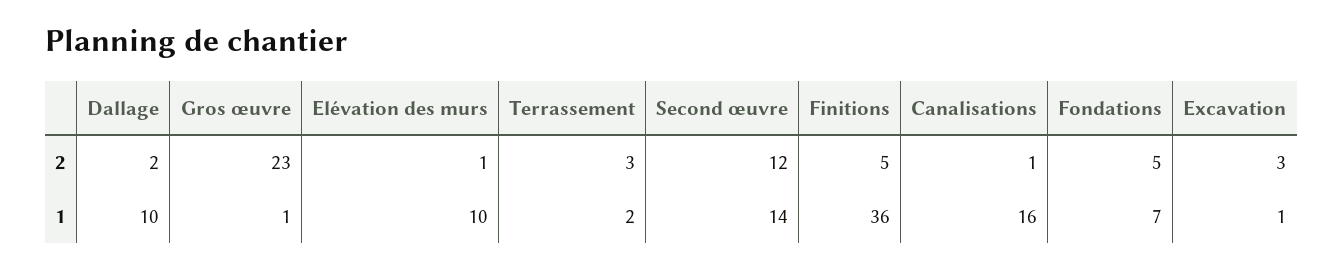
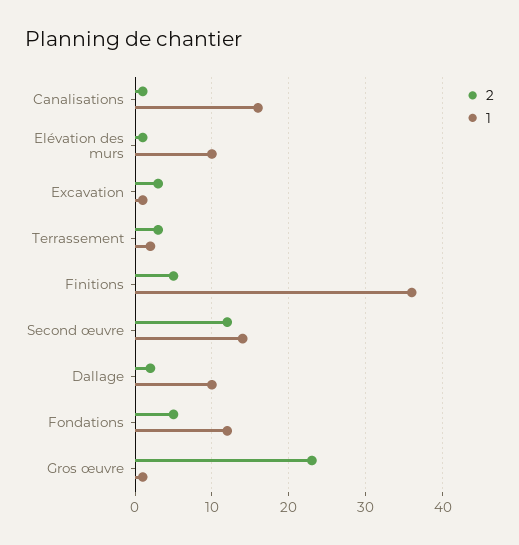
1, Fondations: 7 -> 12

